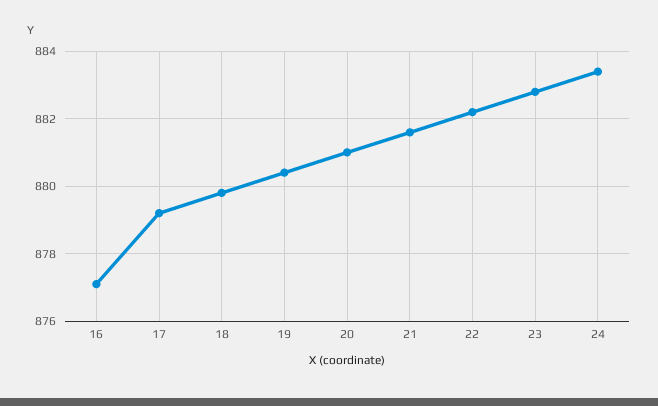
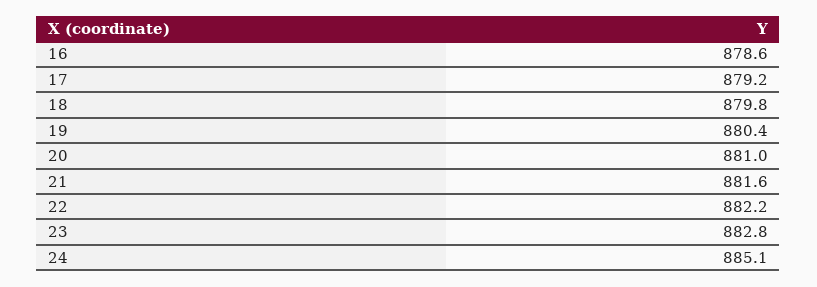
16: 877 -> 878.6
24: 883.5 -> 885.1

